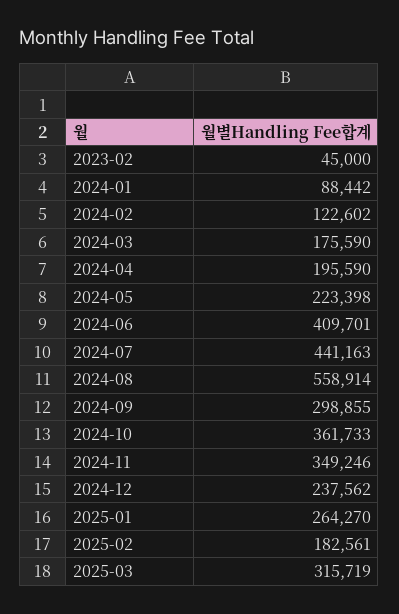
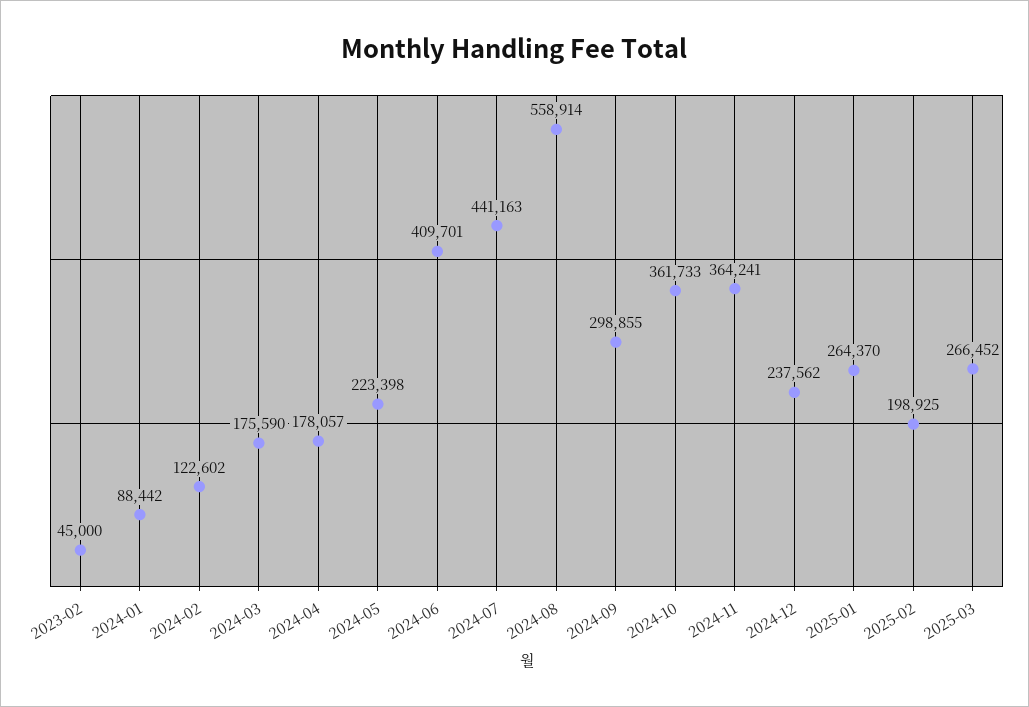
2024-04: 195590 -> 178057
2024-11: 349246 -> 364241
2025-01: 264270 -> 264370
2025-02: 182561 -> 198925
2025-03: 315719 -> 266452

